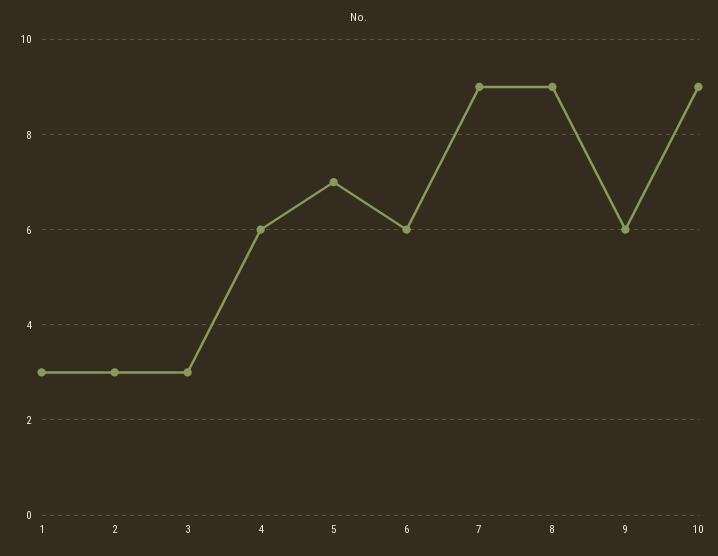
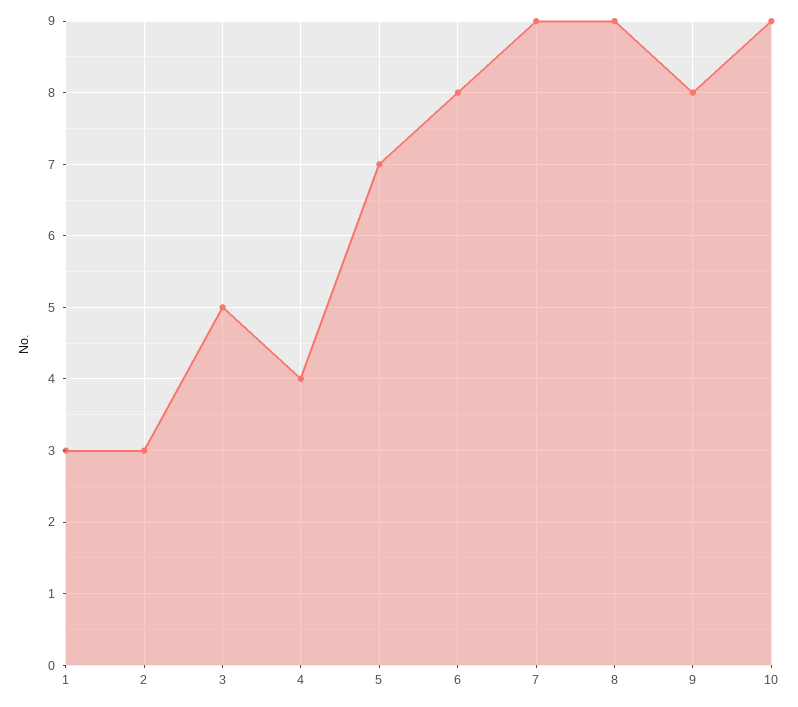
3: 3 -> 5
4: 6 -> 4
6: 6 -> 8
9: 6 -> 8

